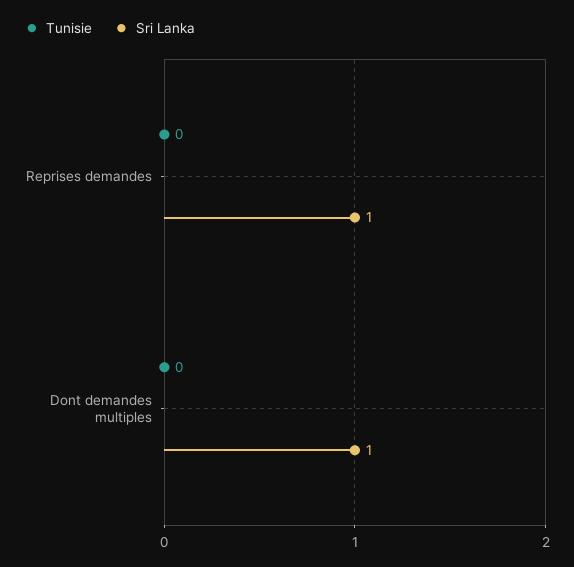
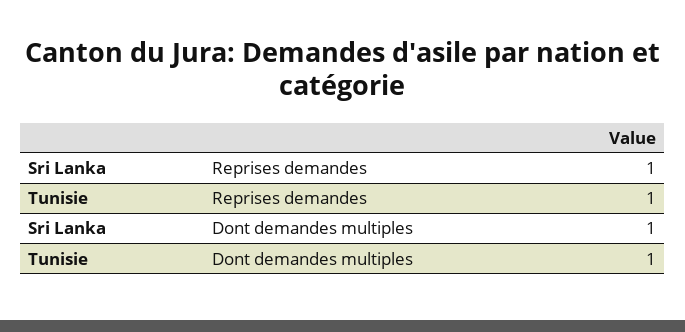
Tunisie, Reprises demandes: 0 -> 1
Tunisie, Dont demandes multiples: 0 -> 1

